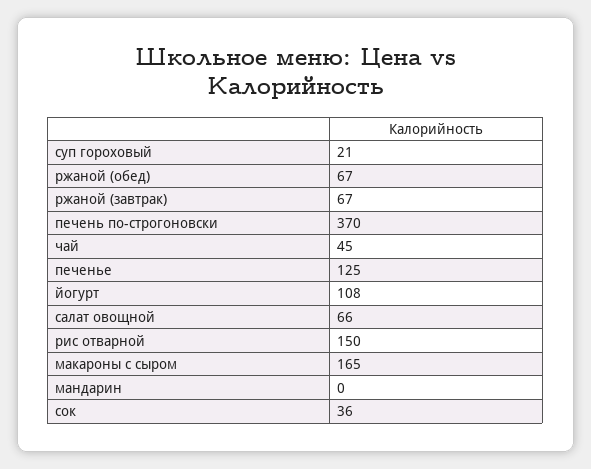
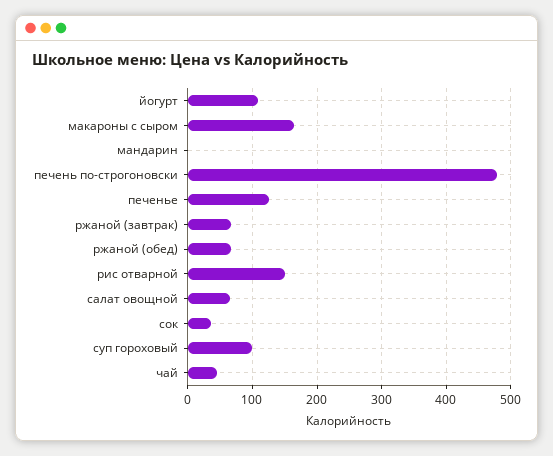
суп гороховый: 21 -> 100
печень по-строгоновски: 370 -> 480

